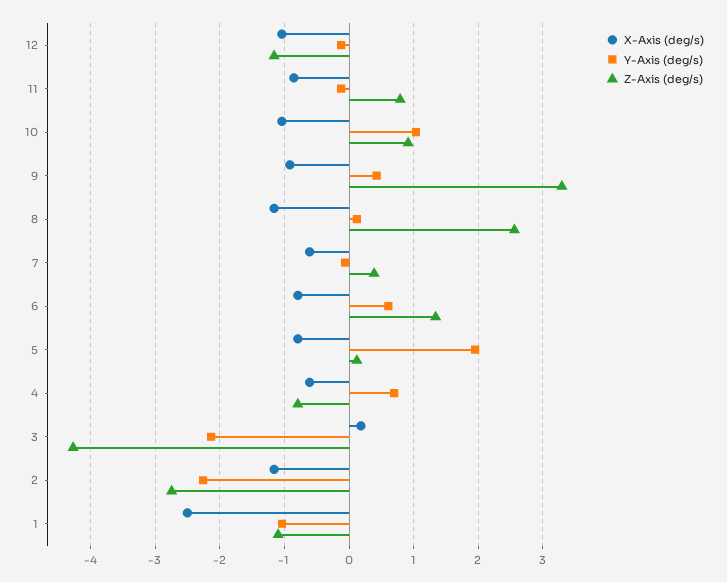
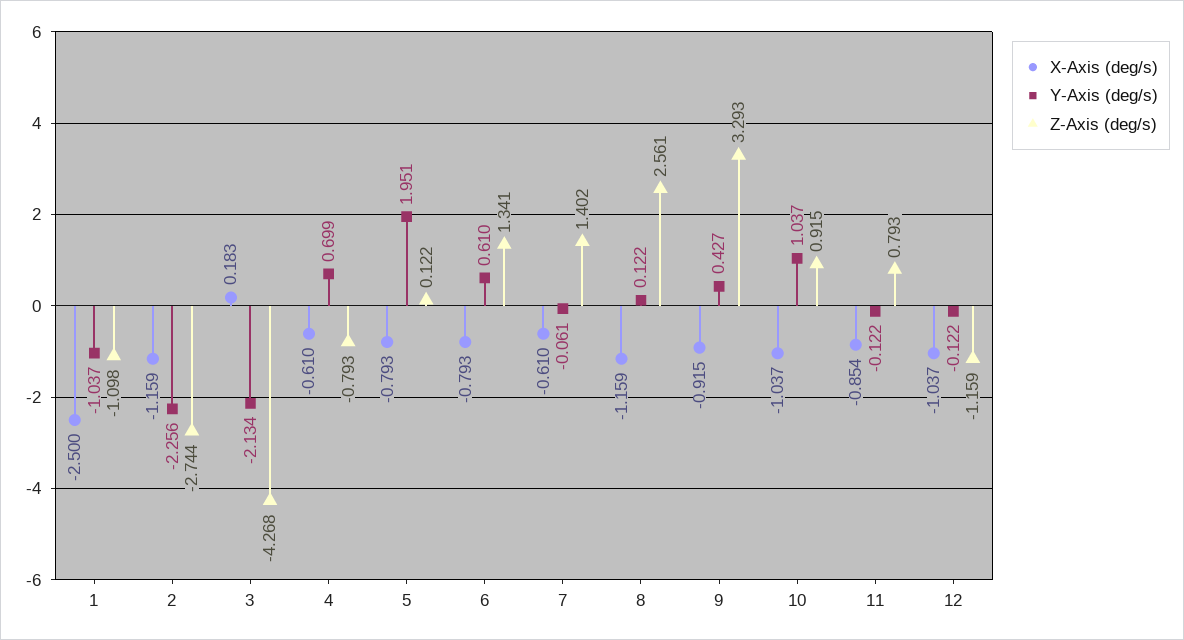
Z-Axis (deg/s), 7: 0.4 -> 1.402

